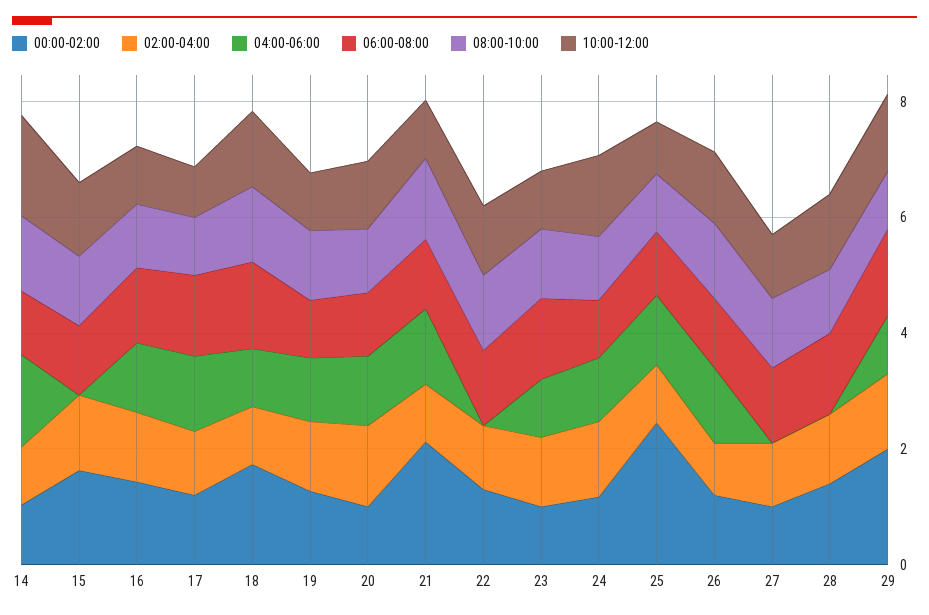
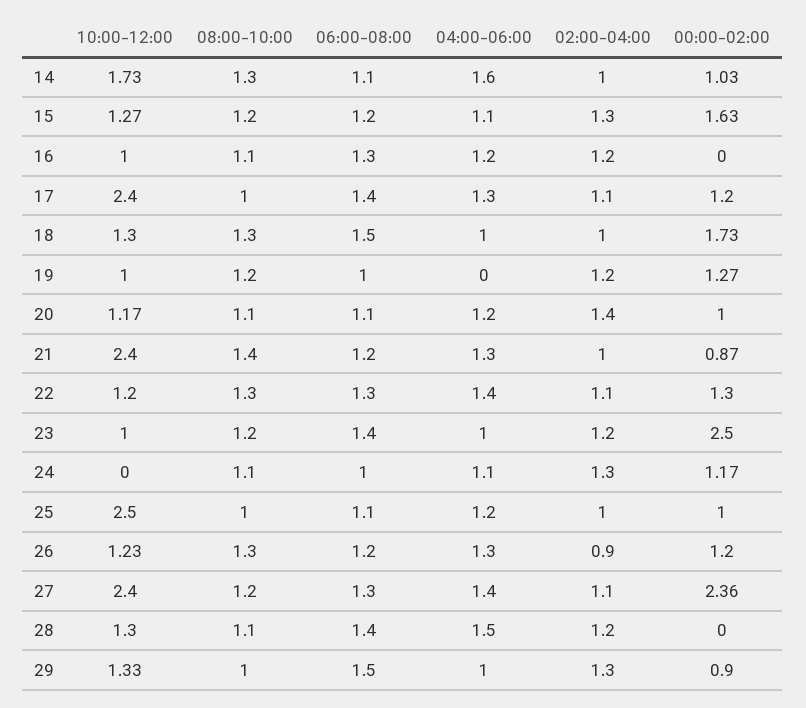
04:00-06:00, 15: 0 -> 1.1
00:00-02:00, 16: 1.5 -> 0
10:00-12:00, 17: 1 -> 2.4
04:00-06:00, 19: 1 -> 0
00:00-02:00, 21: 2 -> 0.87
10:00-12:00, 21: 1 -> 2.4
04:00-06:00, 22: 0 -> 1.4
00:00-02:00, 23: 1 -> 2.5
10:00-12:00, 24: 1.5 -> 0
00:00-02:00, 25: 2.5 -> 1
10:00-12:00, 25: 1 -> 2.5
00:00-02:00, 27: 1 -> 2.36
04:00-06:00, 27: 0 -> 1.4
10:00-12:00, 27: 1 -> 2.4
00:00-02:00, 28: 1.5 -> 0
04:00-06:00, 28: 0 -> 1.5
00:00-02:00, 29: 2 -> 0.9

